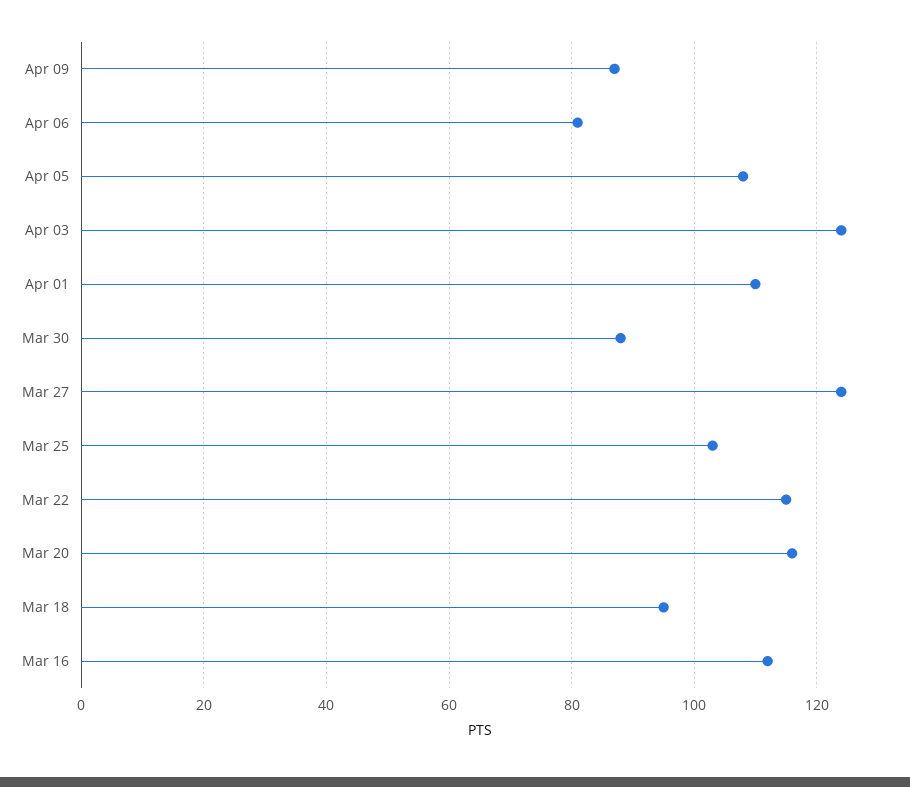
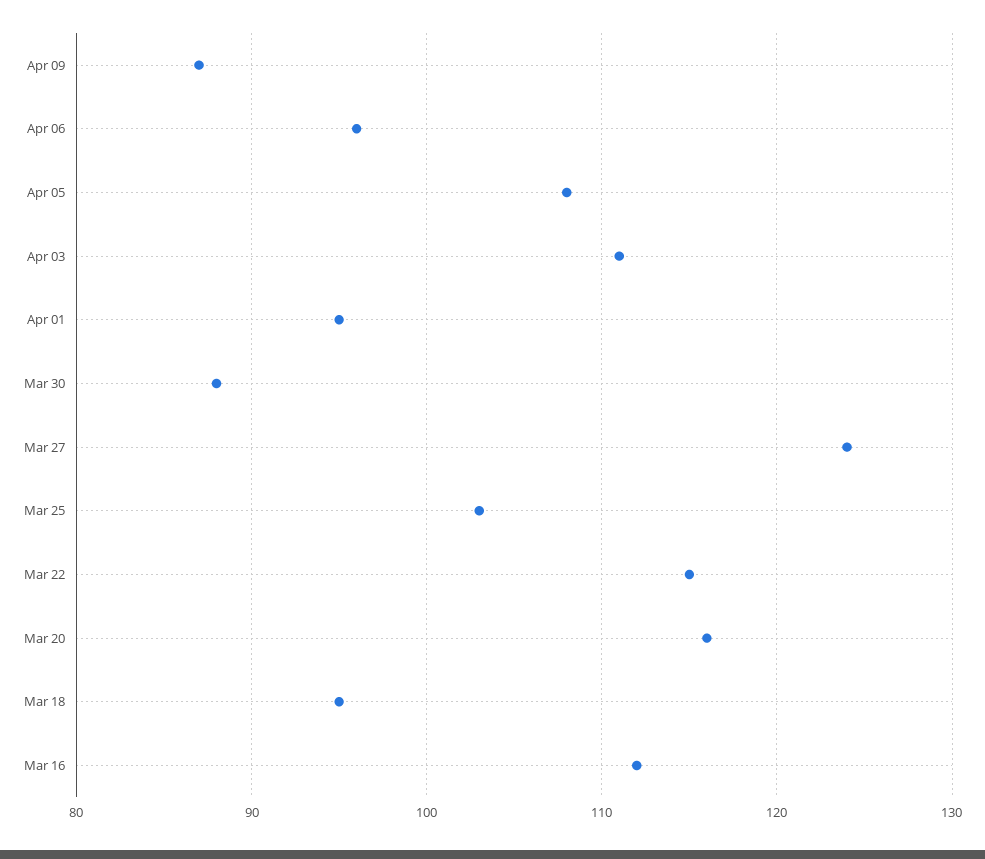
Apr 06: 80 -> 96
Apr 03: 125 -> 111
Apr 01: 110 -> 95

